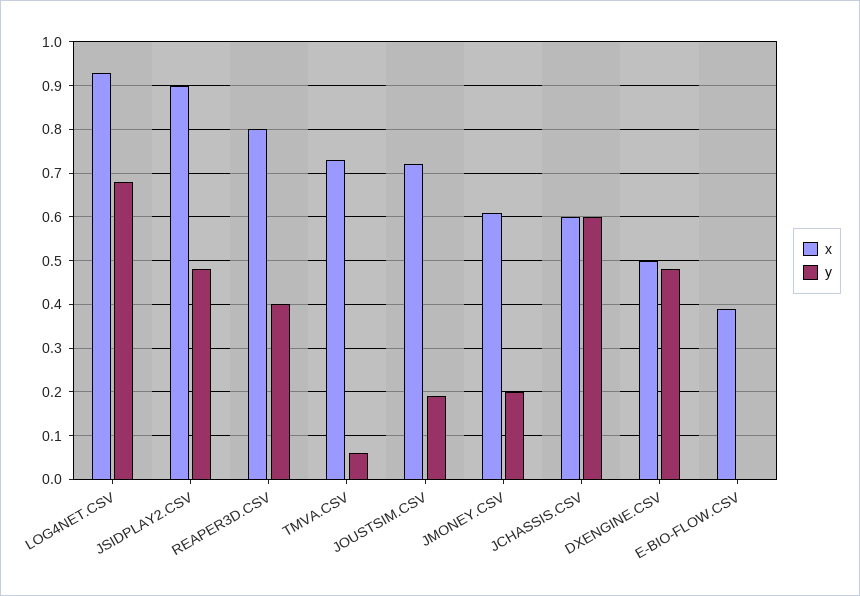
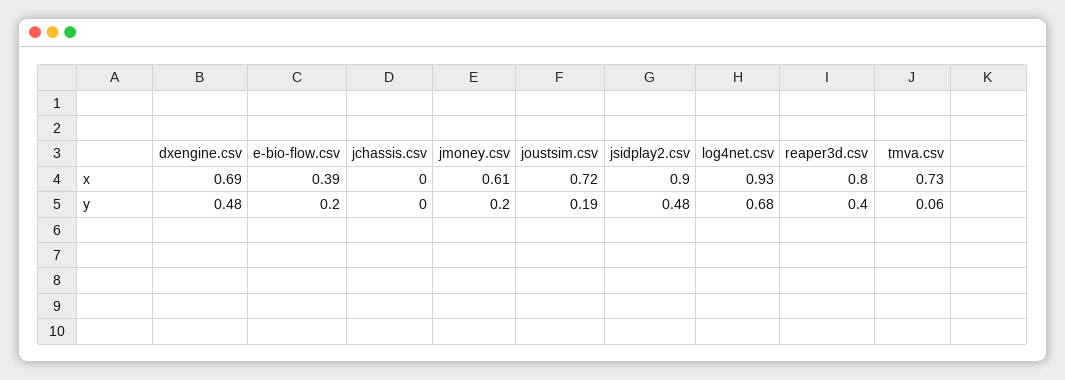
x, JCHASSIS.CSV: 0.6 -> 0
y, JCHASSIS.CSV: 0.6 -> 0
x, DXENGINE.CSV: 0.5 -> 0.69
y, E-BIO-FLOW.CSV: 0 -> 0.2

